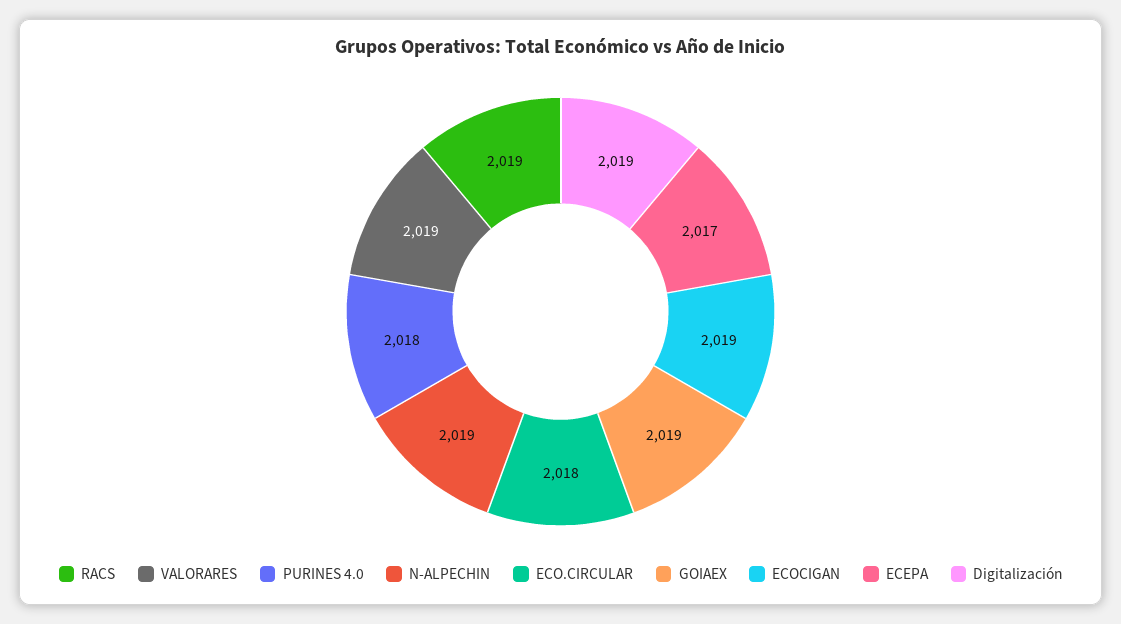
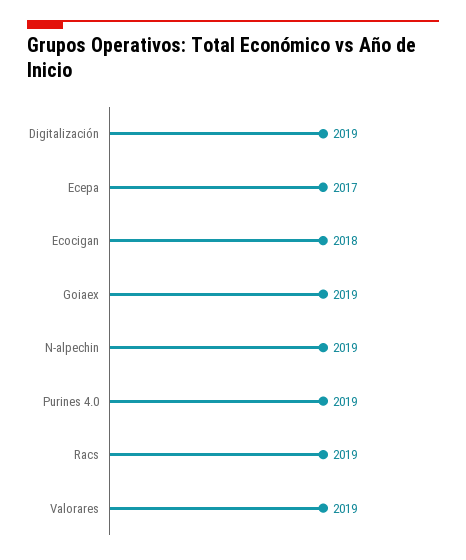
PURINES 4.0: 2018 -> 2019
ECO.CIRCULAR: 2018 -> none
ECOCIGAN: 2019 -> 2018

